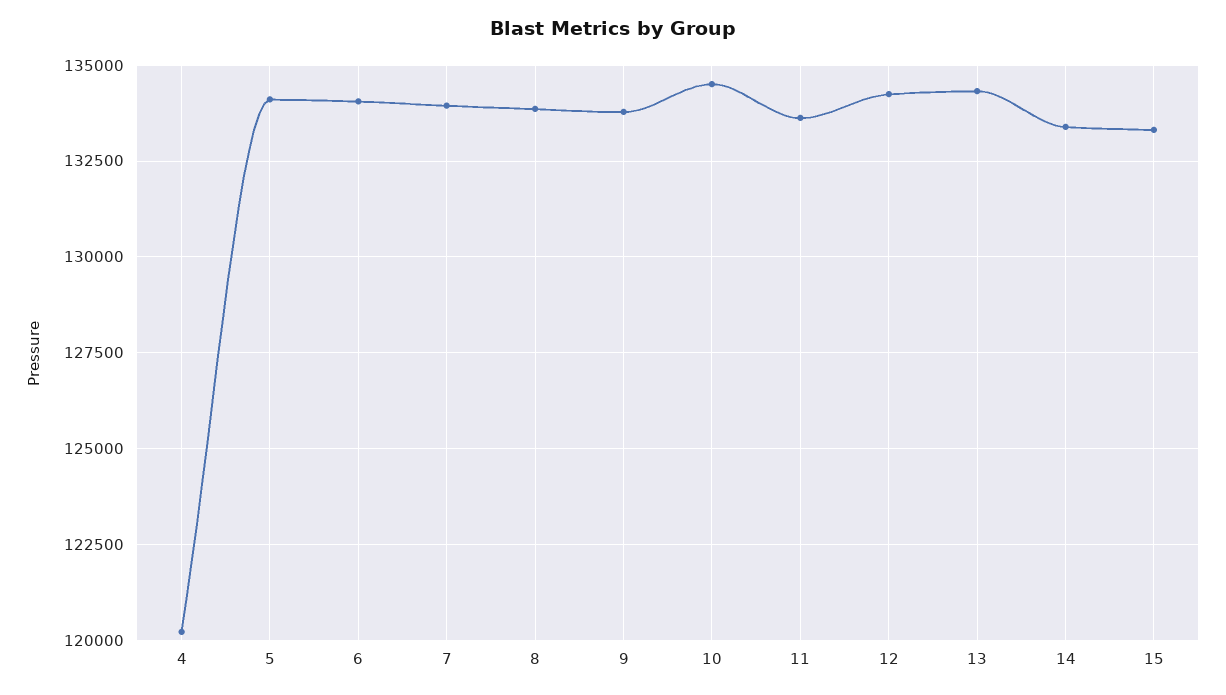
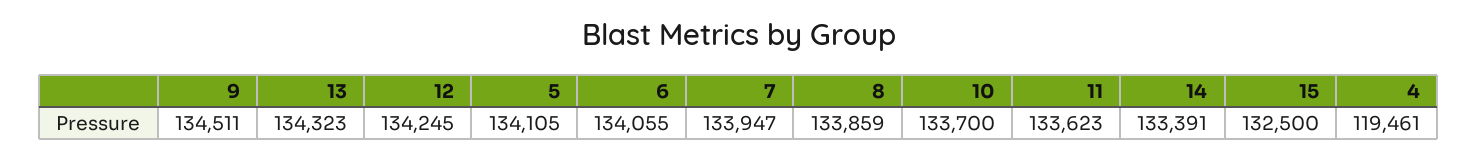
4: 120250 -> 119461
9: 133750 -> 134511
10: 134500 -> 133700
15: 133250 -> 132500

